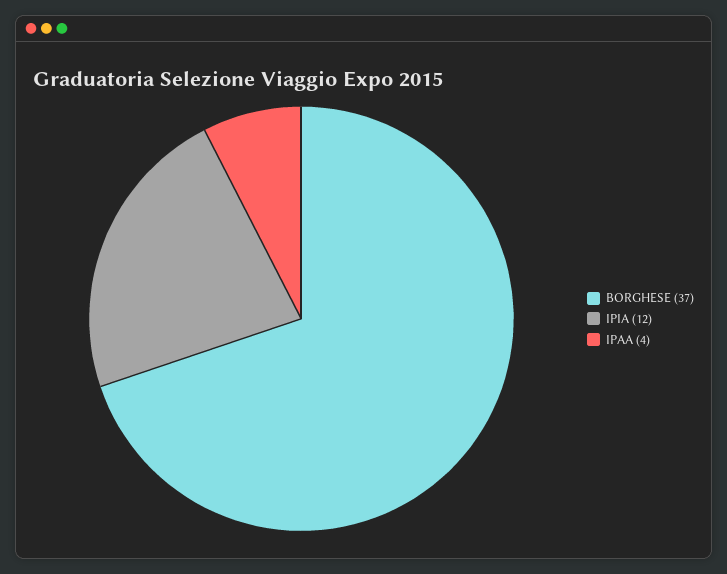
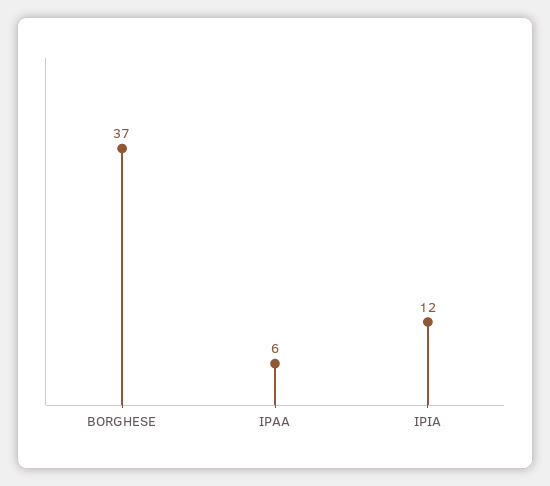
IPAA: 4 -> 6

